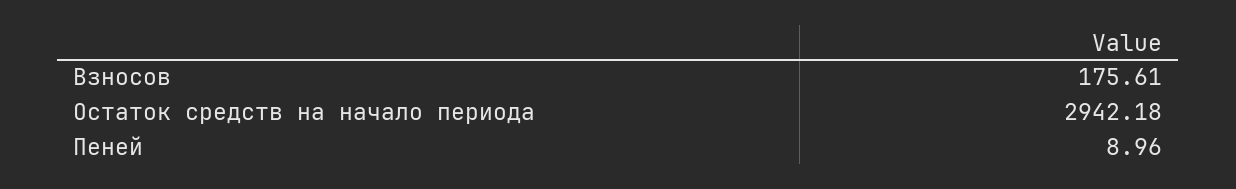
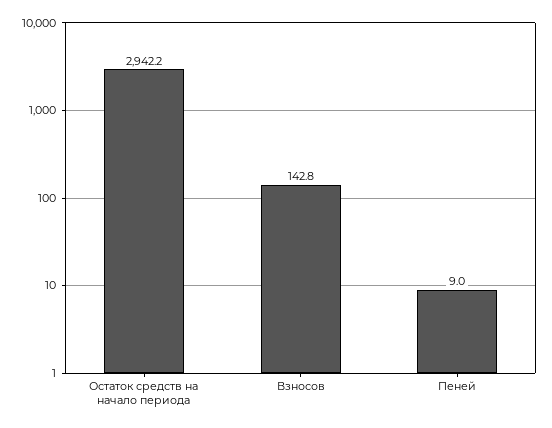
Взносов: 175.61 -> 142.8

